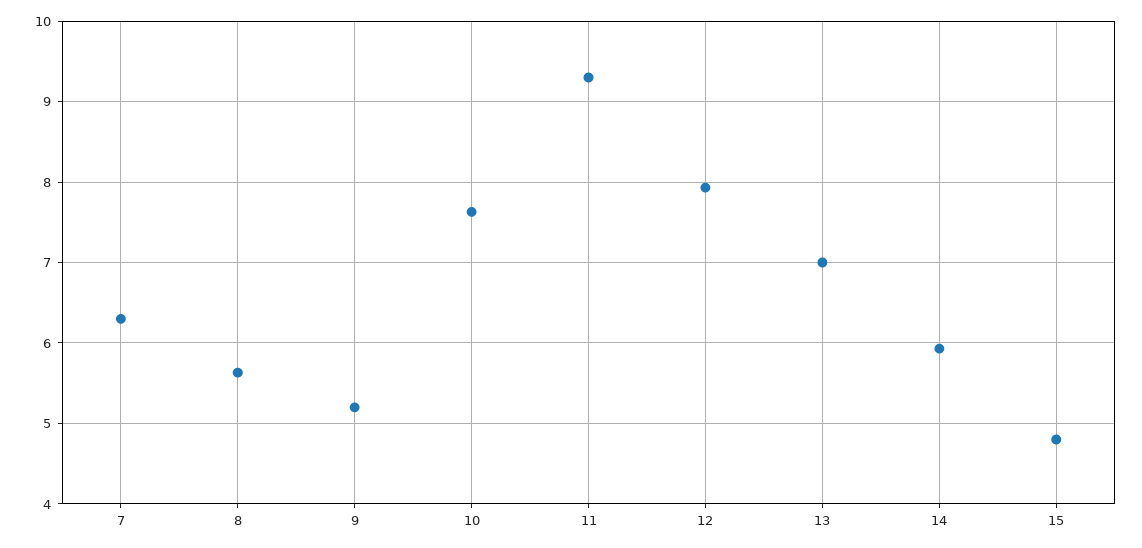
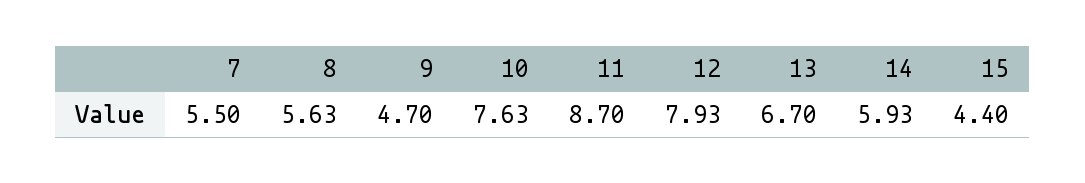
7: 6.3 -> 5.5
9: 5.2 -> 4.7
11: 9.3 -> 8.7
13: 7 -> 6.7
15: 4.8 -> 4.4

